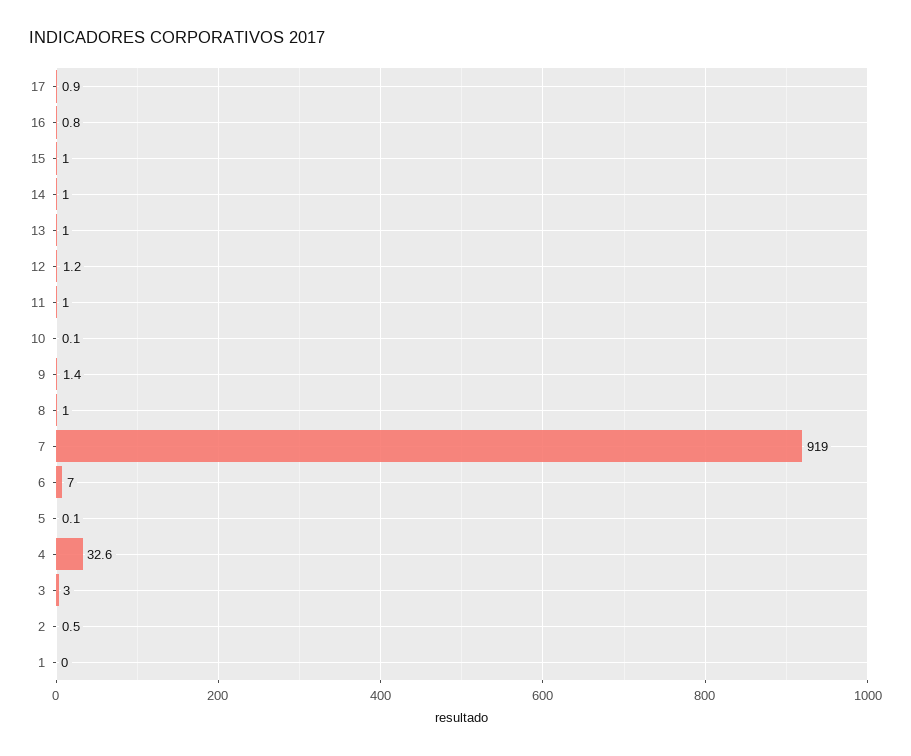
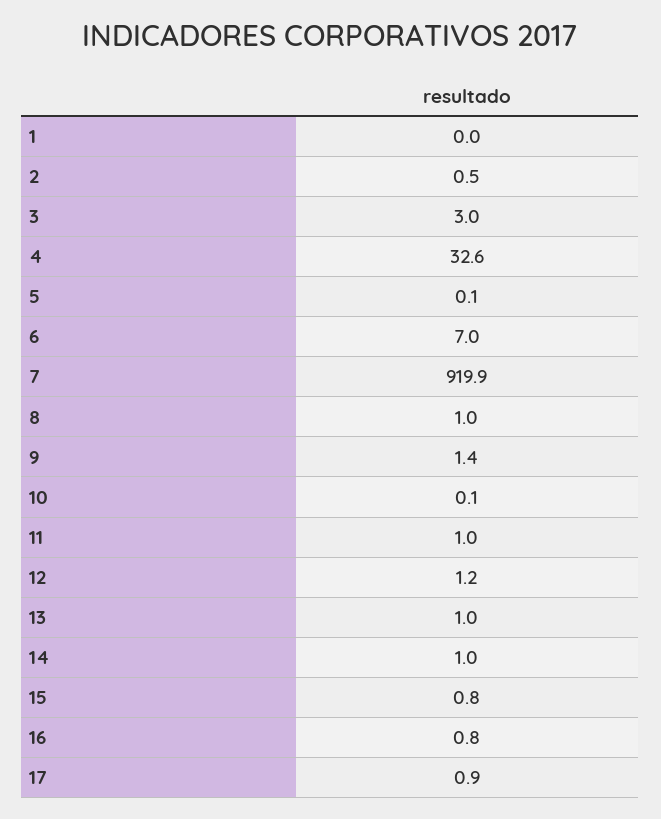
15: 1 -> 0.8
7: 919 -> 919.9

